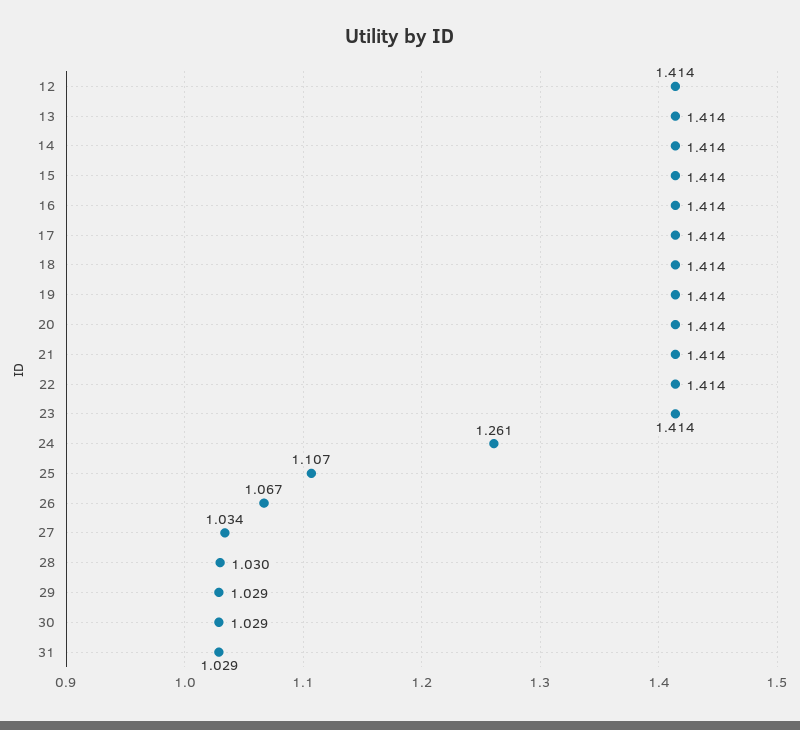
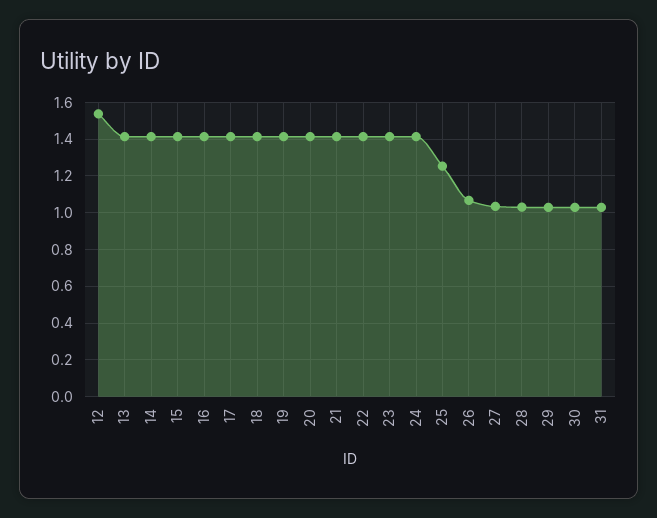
12: 1.414 -> 1.55
24: 1.261 -> 1.4
25: 1.107 -> 1.25

